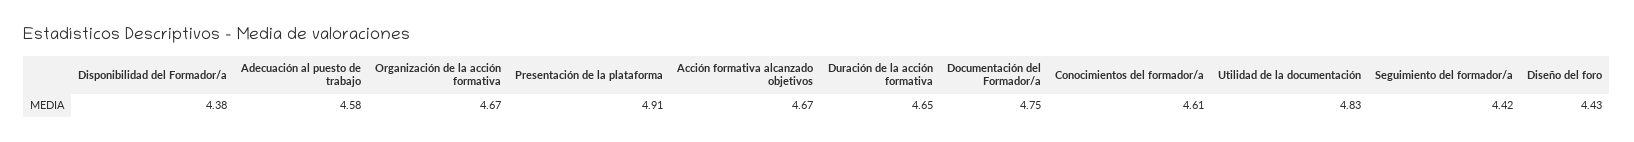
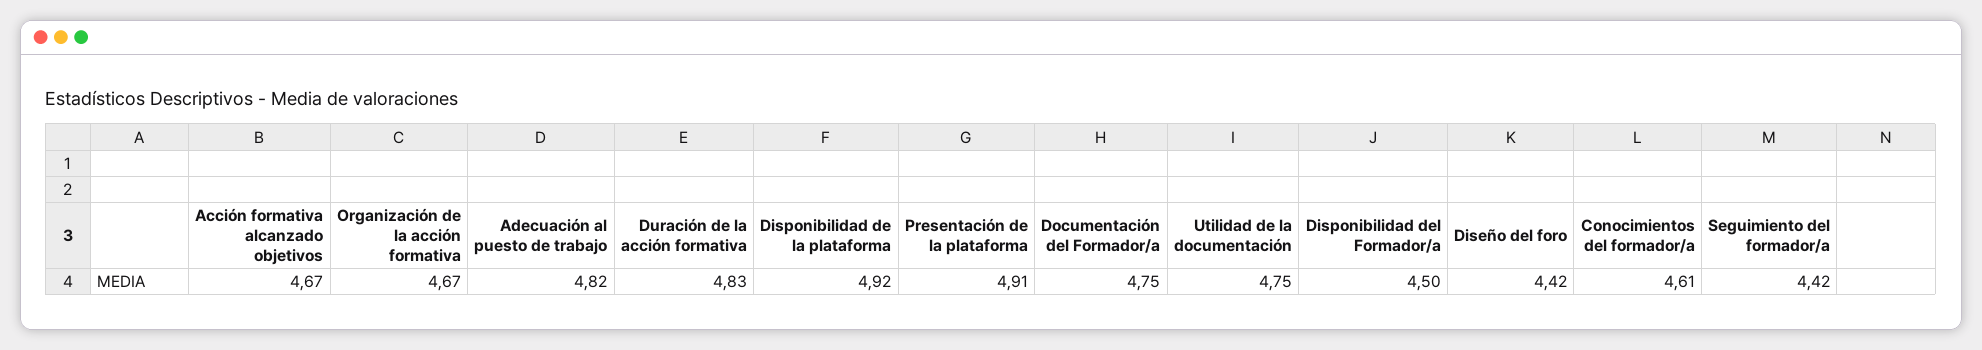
Disponibilidad del Formador/a: 4.38 -> 4.5
Adecuación al puesto de trabajo: 4.58 -> 4.82
Duración de la acción formativa: 4.65 -> 4.83
Utilidad de la documentación: 4.83 -> 4.75
Diseño del foro: 4.43 -> 4.42
Disponibilidad de la plataforma: none -> 4.92

